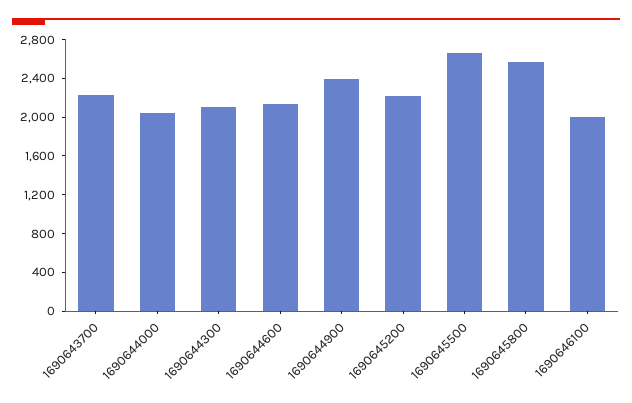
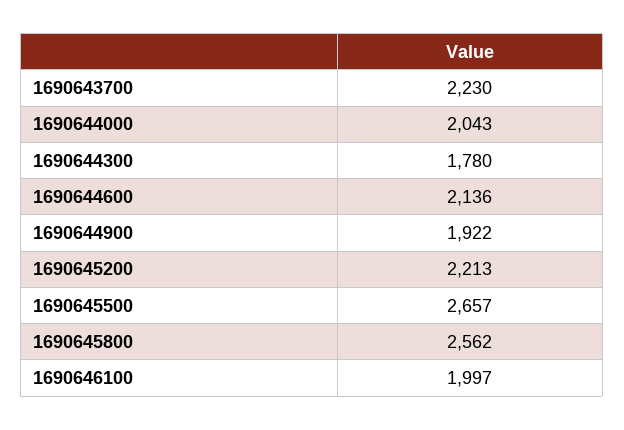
1690644300: 2100 -> 1780
1690644900: 2400 -> 1922

